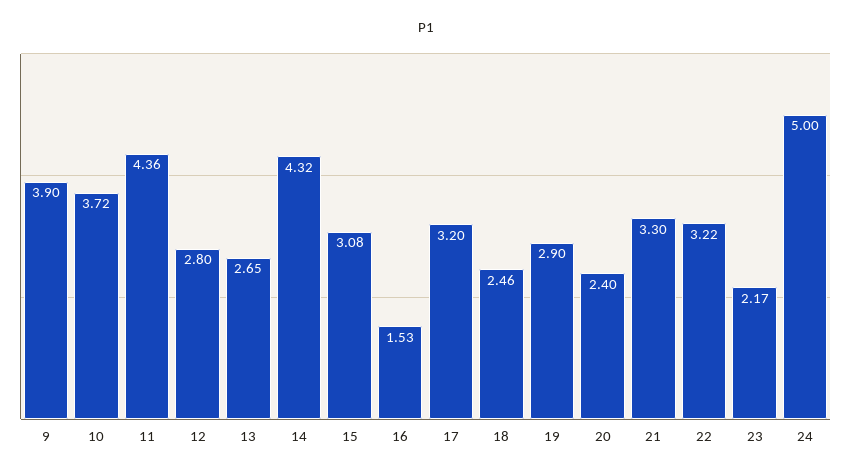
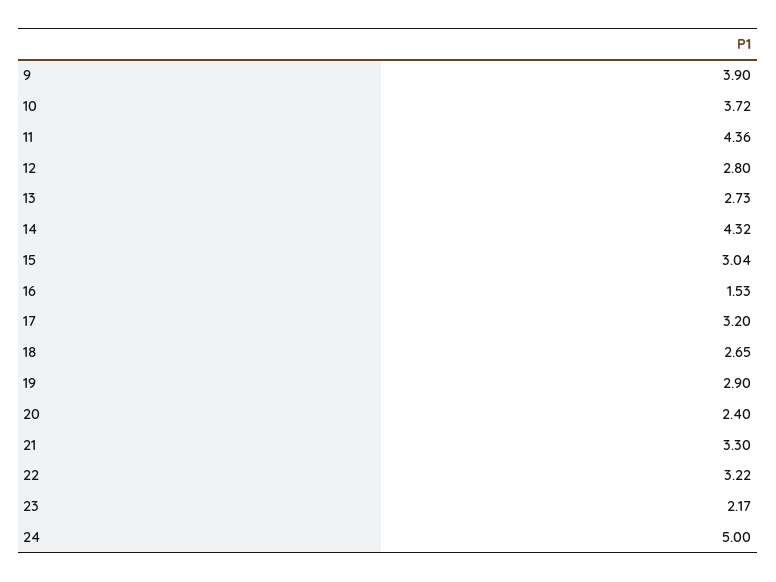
13: 2.65 -> 2.73
15: 3.08 -> 3.04
18: 2.46 -> 2.65

